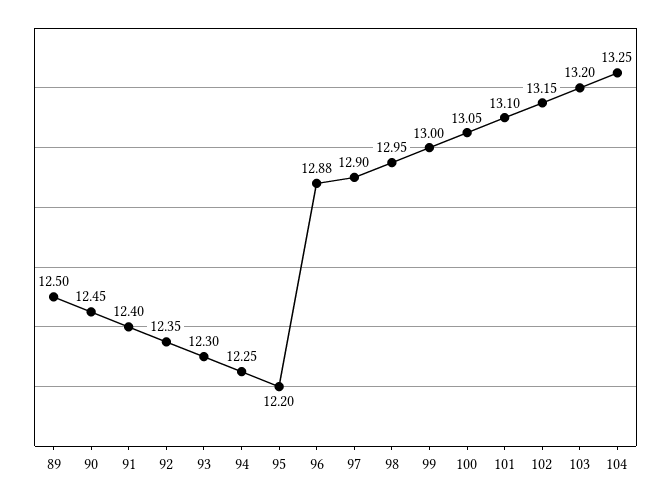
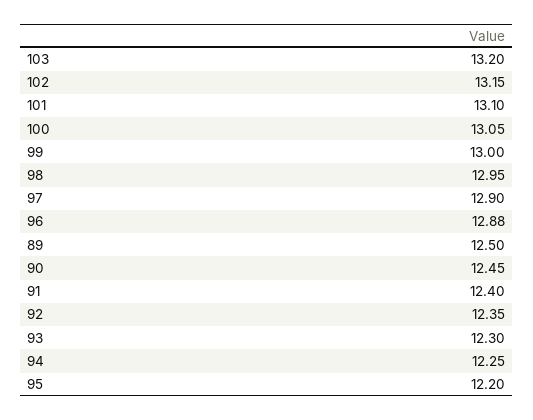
104: 13.25 -> none

